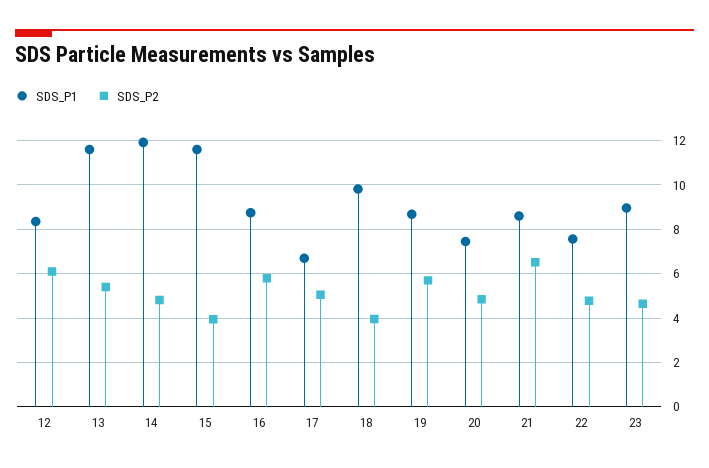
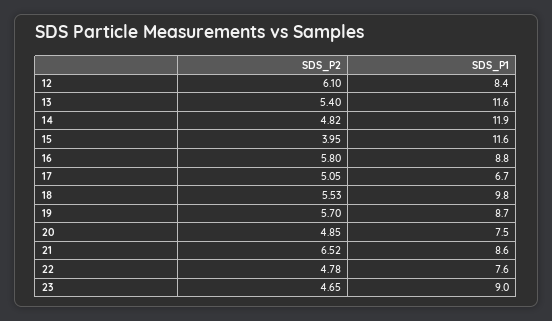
SDS_P2, 18: 4 -> 5.53

